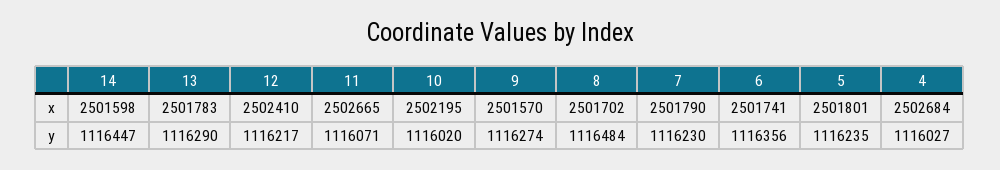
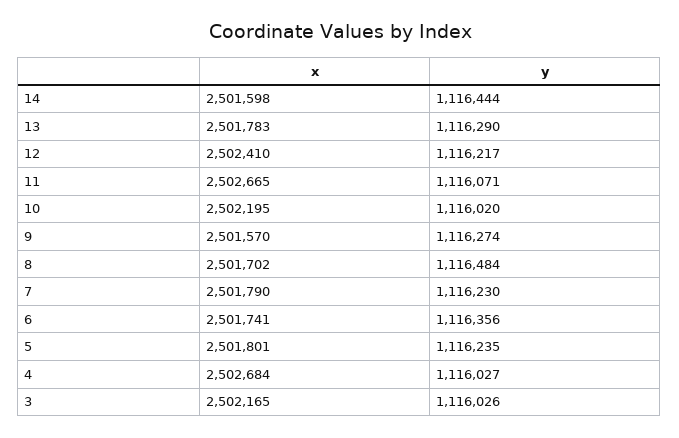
14, y: 1116447 -> 1116444
3, x: none -> 2502165
3, y: none -> 1116026

